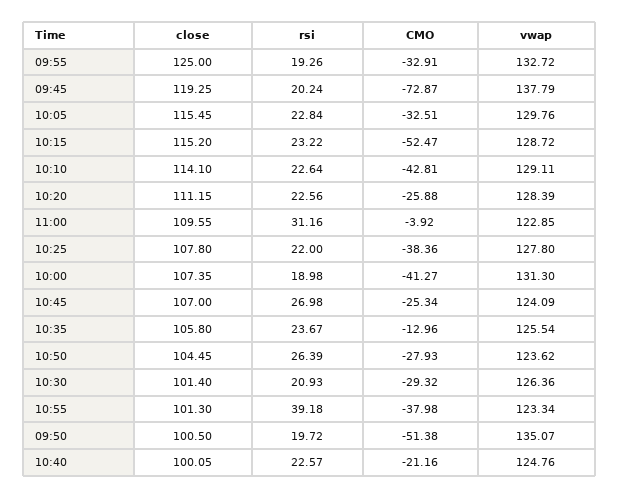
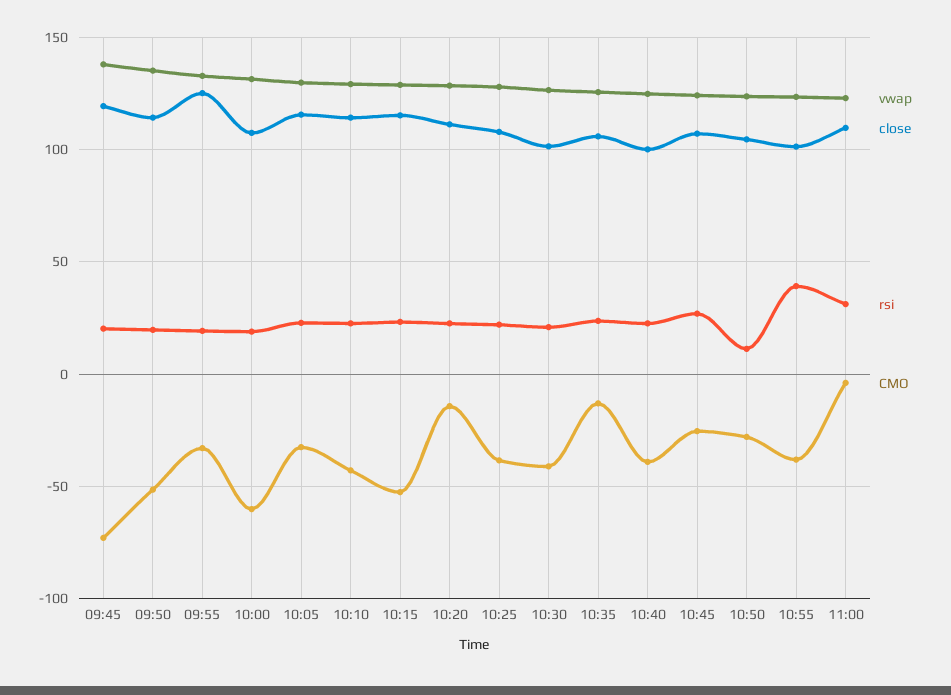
CMO, 10:20: -25.88 -> -15
CMO, 10:00: -41.27 -> -60
rsi, 10:50: 26.39 -> 10
CMO, 10:30: -29.32 -> -40
close, 09:50: 100.5 -> 115
CMO, 10:40: -21.16 -> -40

